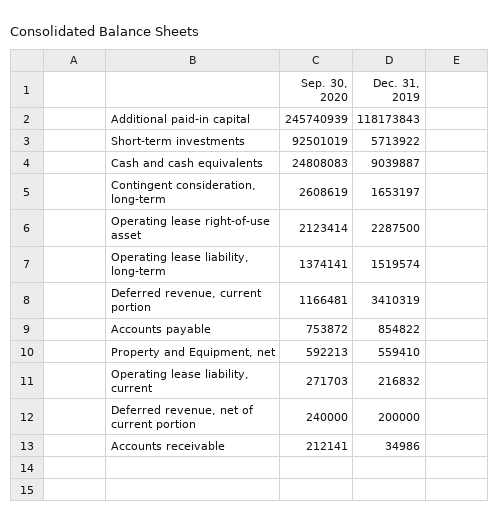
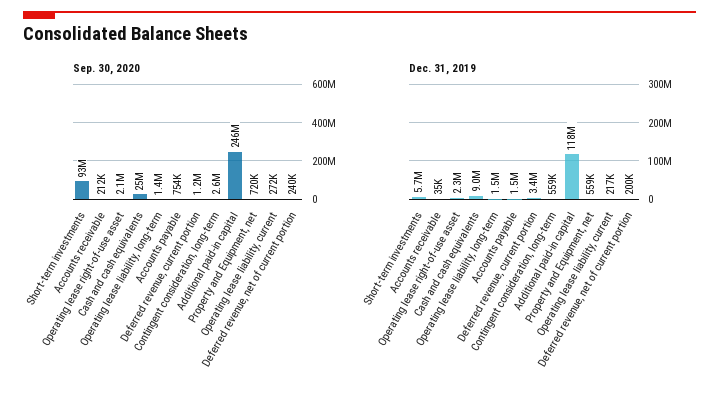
Dec. 31, 2019, Contingent consideration, long-term: 1653197 -> 559000
Dec. 31, 2019, Accounts payable: 854822 -> 1500000
Sep. 30, 2020, Property and Equipment, net: 592213 -> 720000

